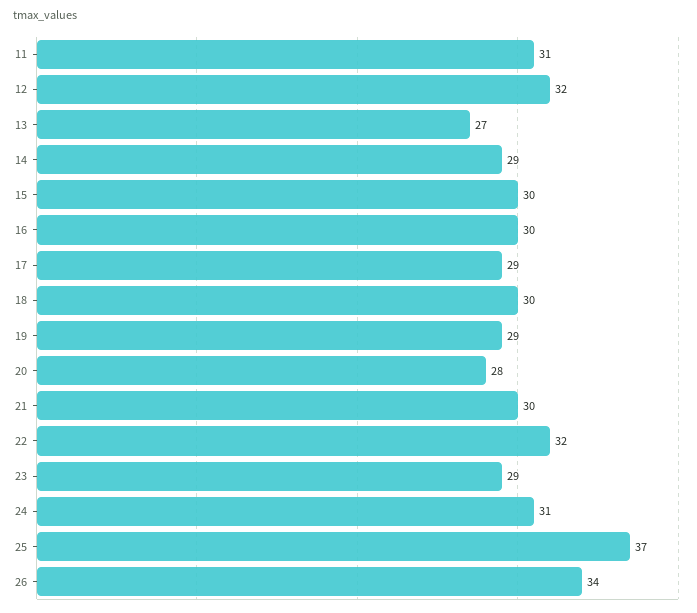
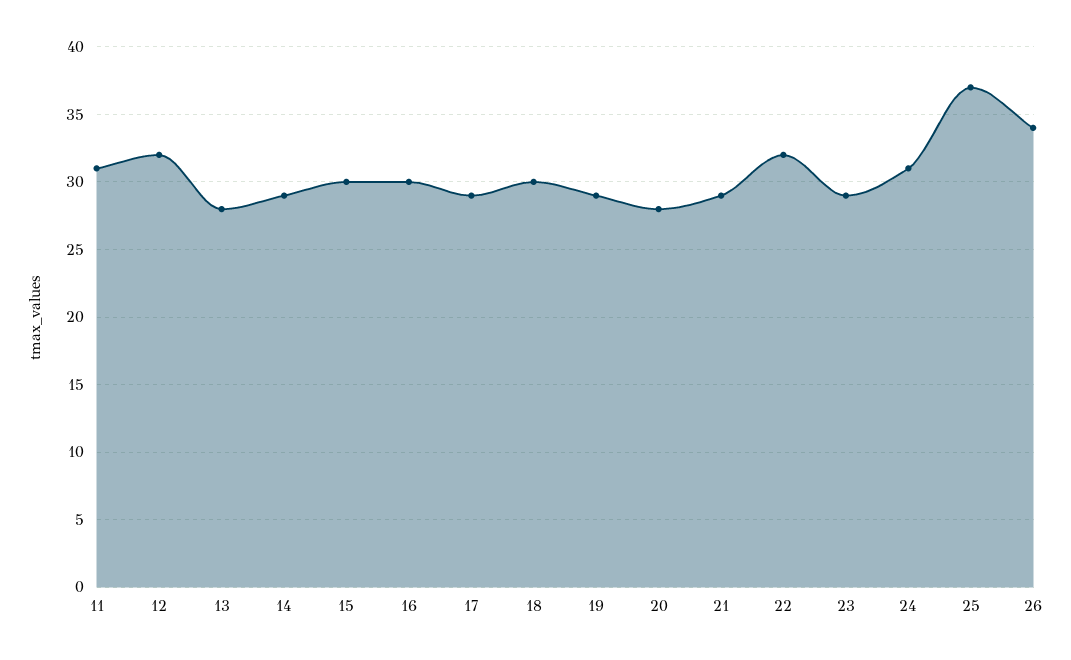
13: 27 -> 28
21: 30 -> 29

